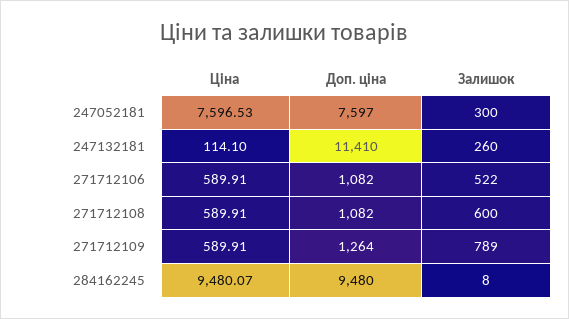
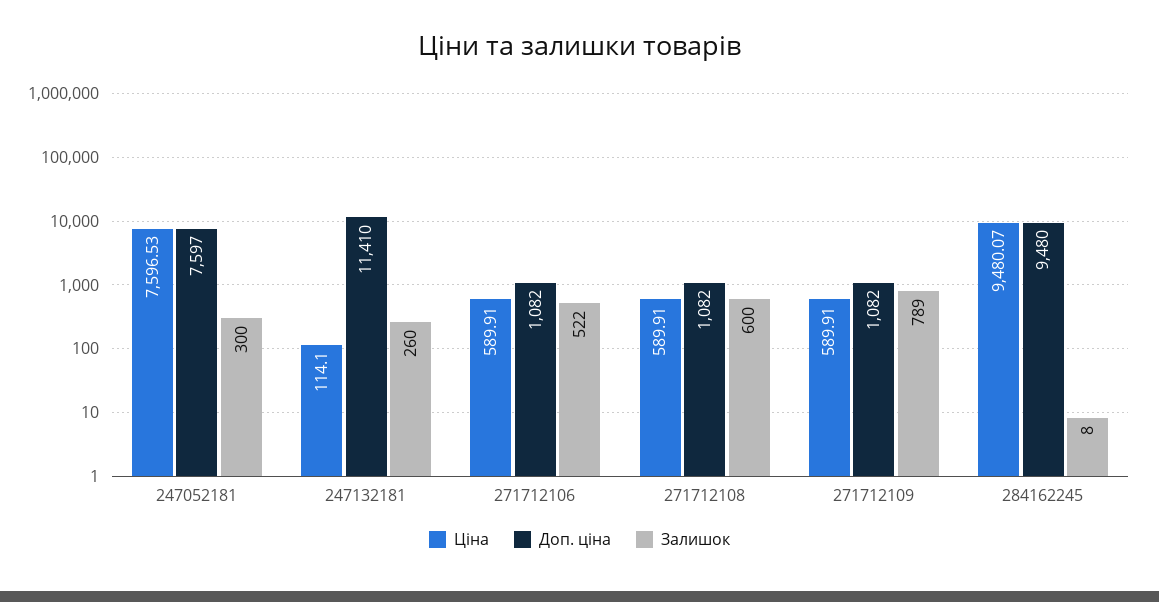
Доп. ціна, 271712109: 1264 -> 1082

